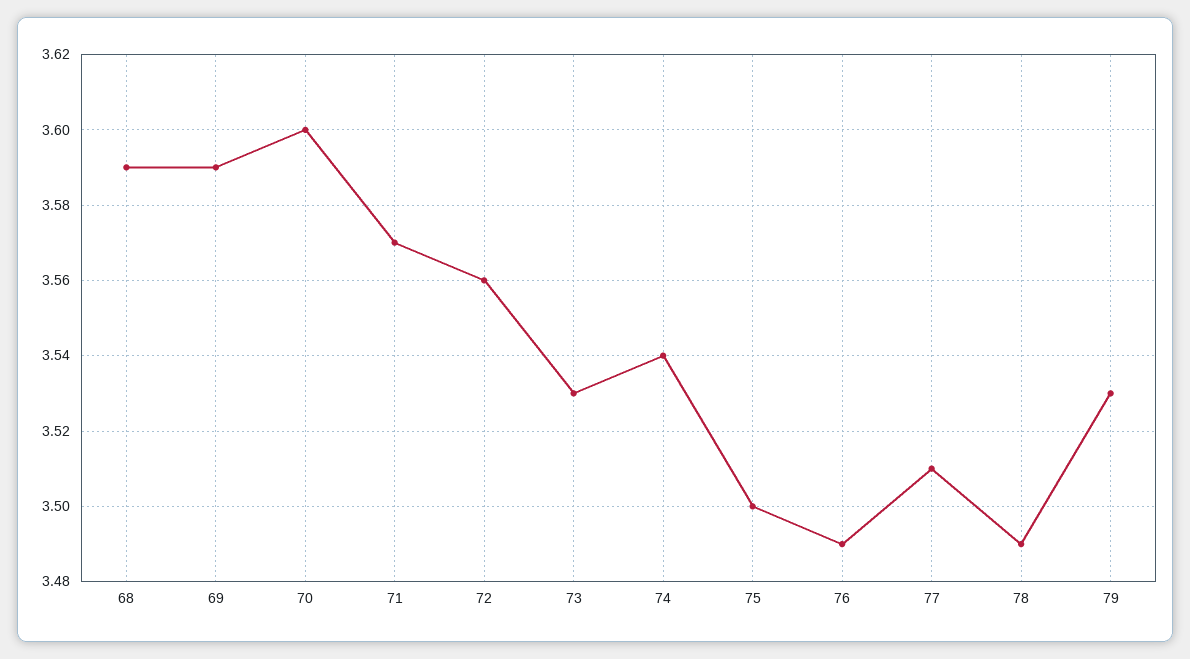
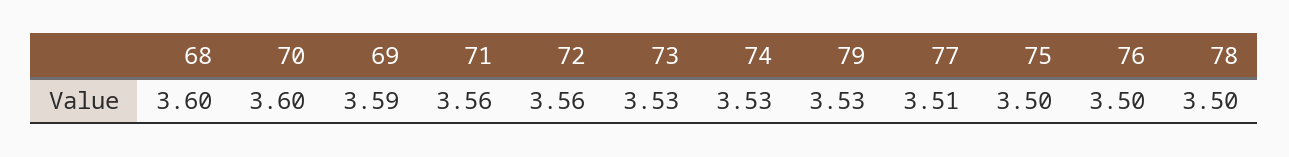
68: 3.59 -> 3.6
71: 3.57 -> 3.56
74: 3.54 -> 3.53
76: 3.49 -> 3.5
78: 3.49 -> 3.5

